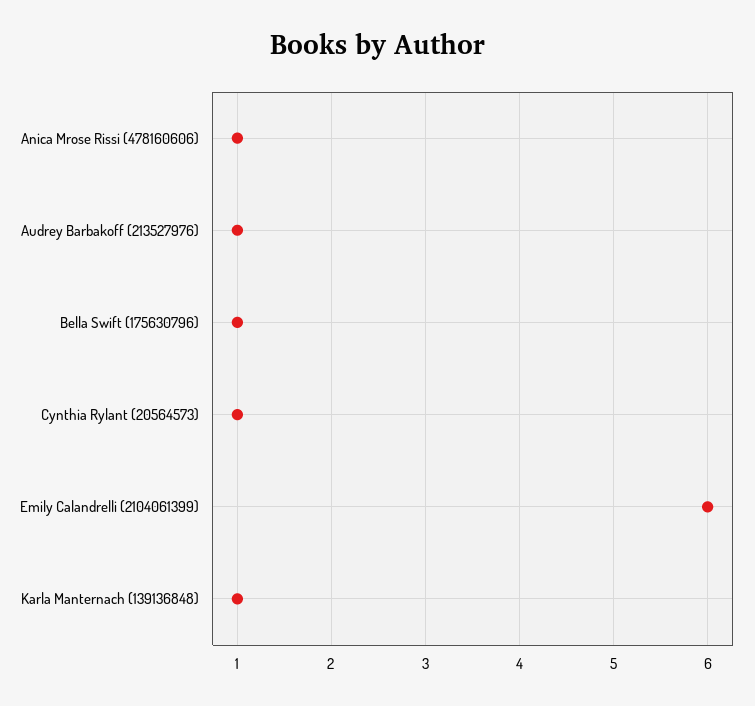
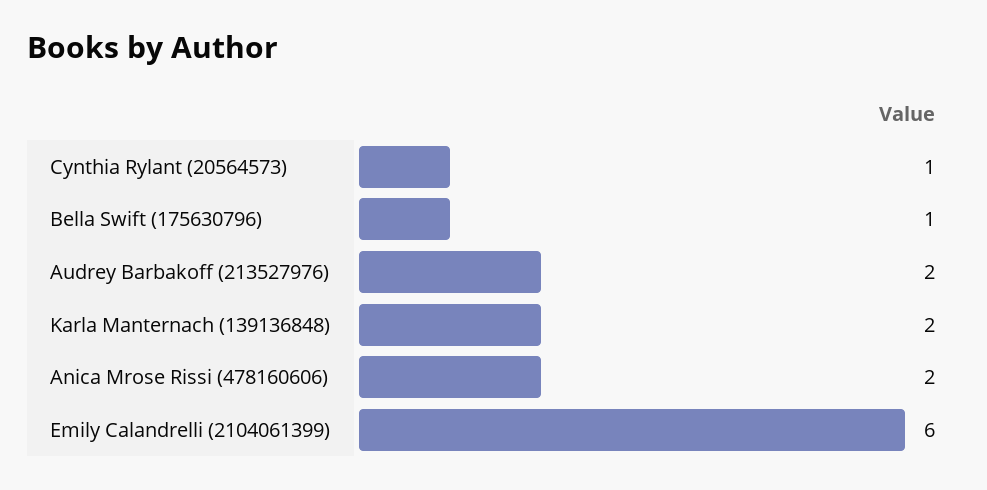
Anica Mrose Rissi (478160606): 1 -> 2
Audrey Barbakoff (213527976): 1 -> 2
Karla Manternach (139136848): 1 -> 2

